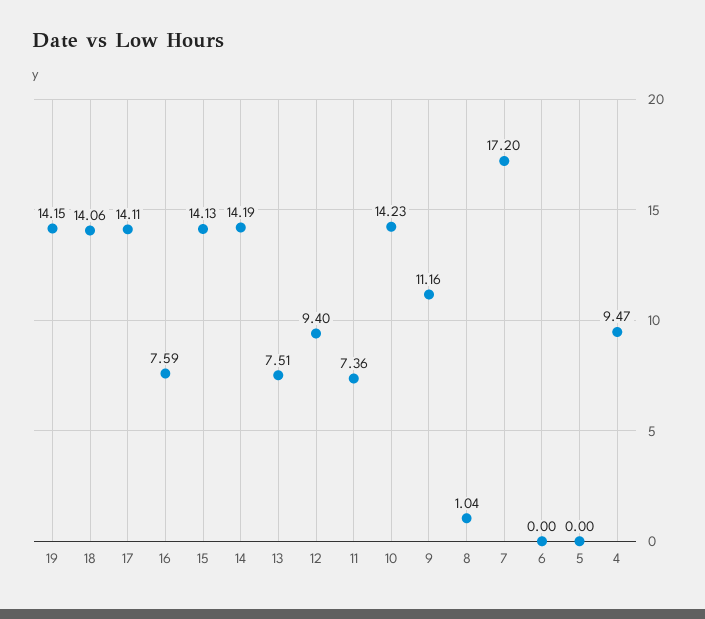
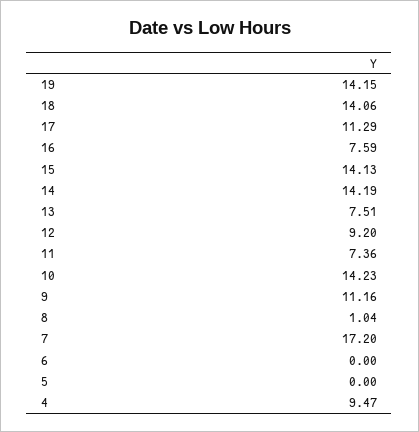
17: 14.11 -> 11.29
12: 9.4 -> 9.2

